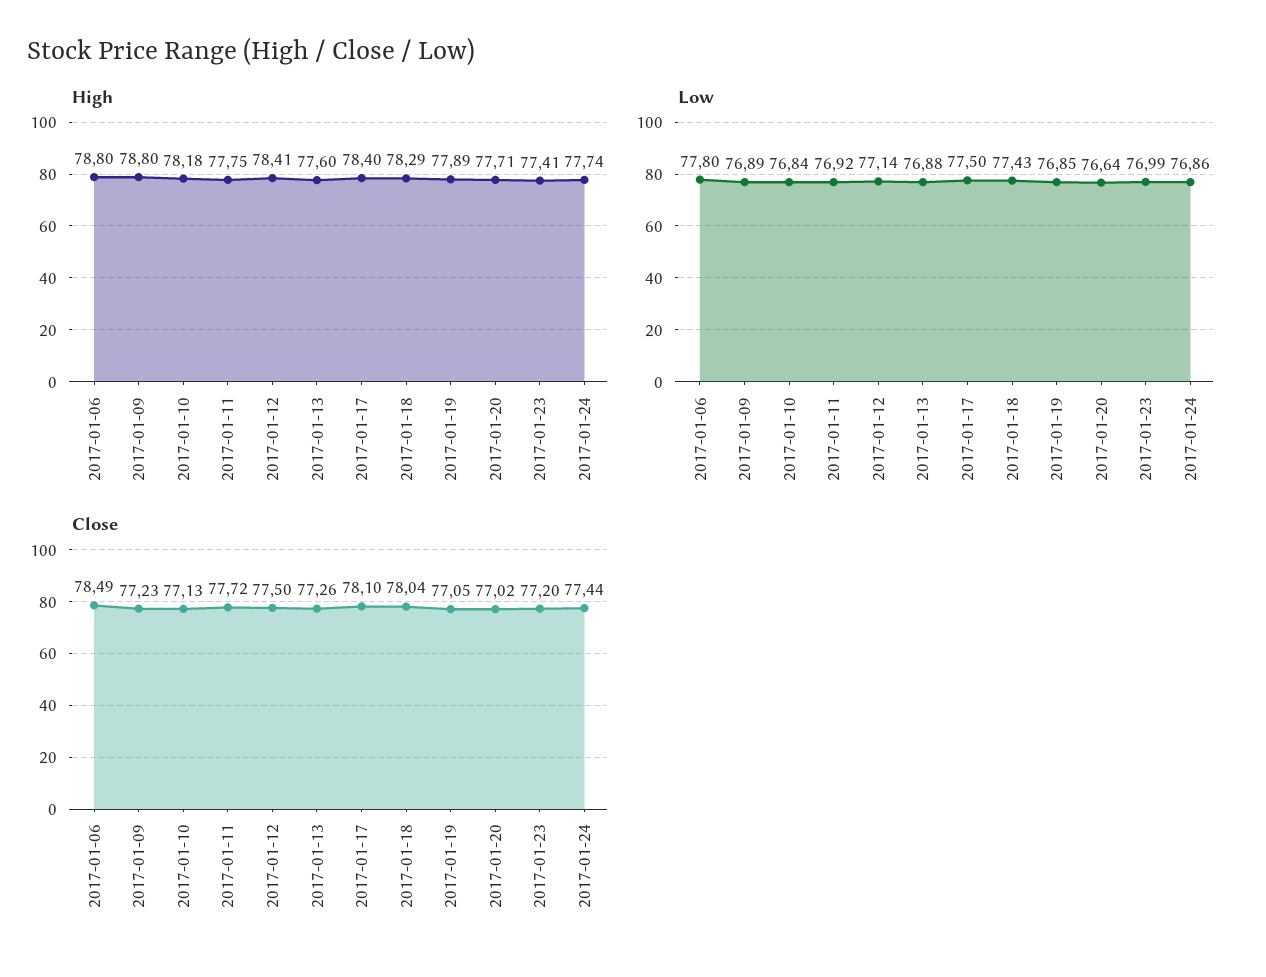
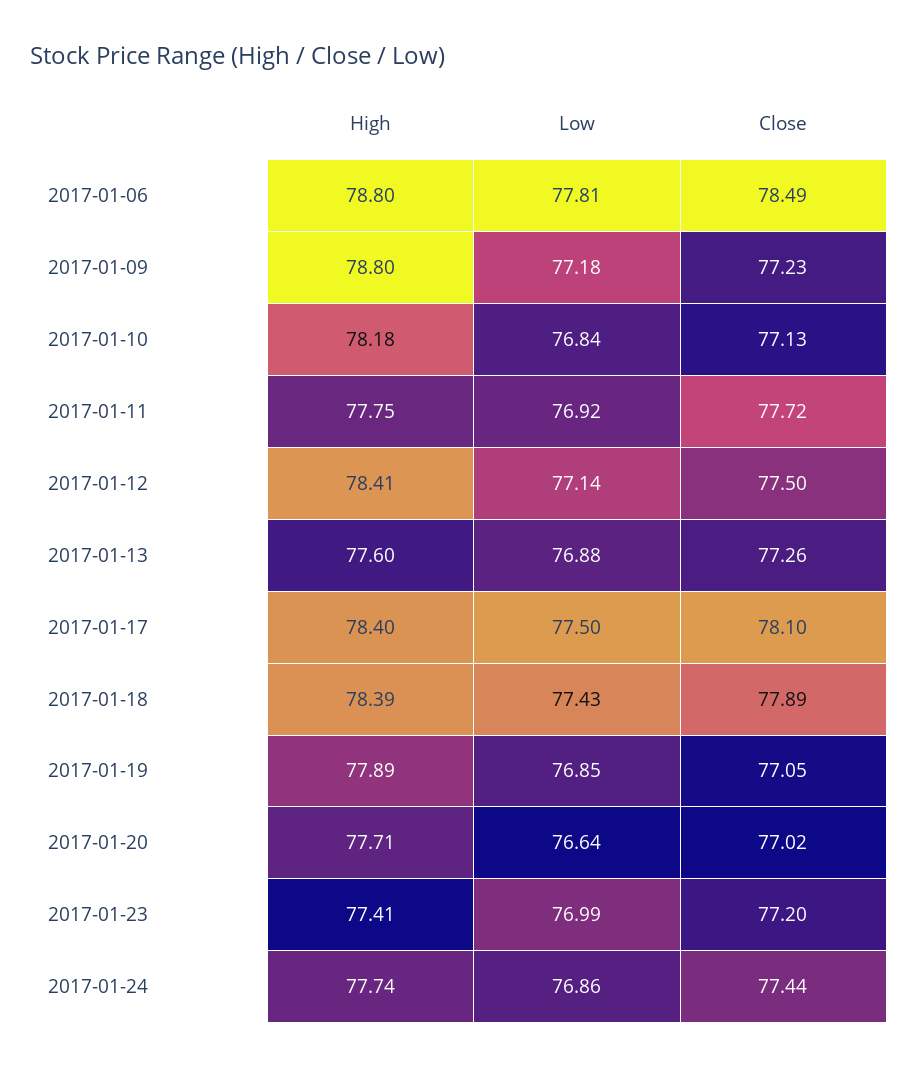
High, 2017-01-18: 78.29 -> 78.39
Low, 2017-01-06: 77.8 -> 77.81
Low, 2017-01-09: 76.89 -> 77.18
Close, 2017-01-18: 78.04 -> 77.89

